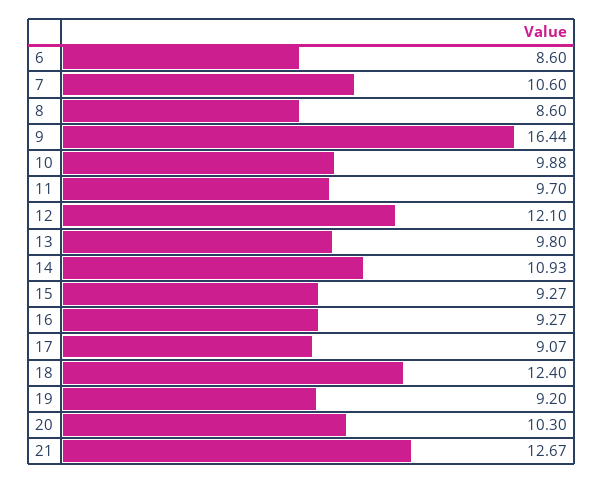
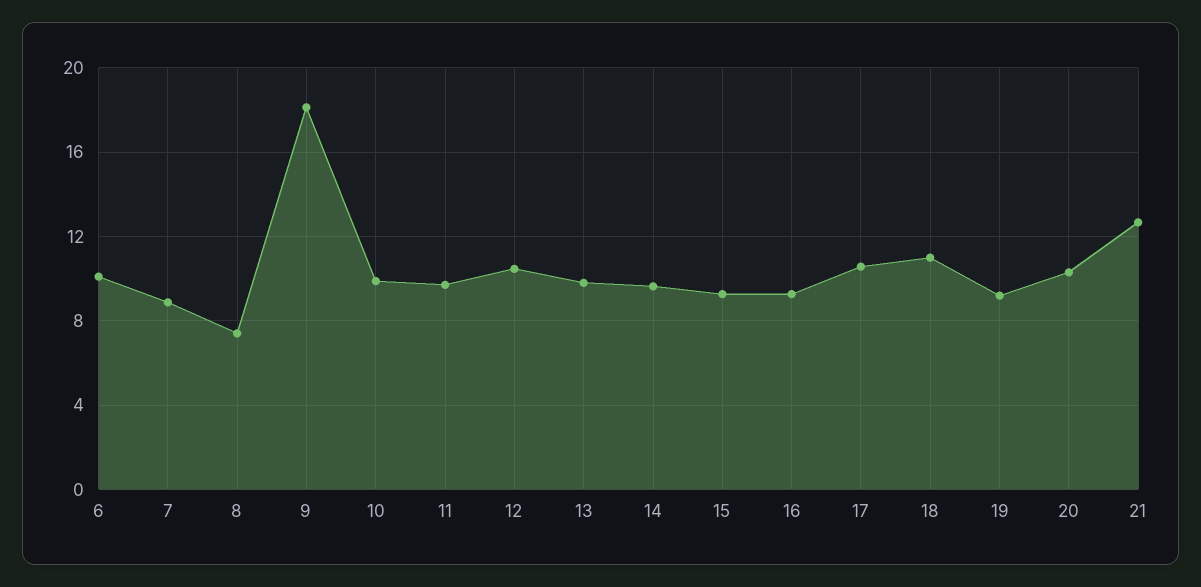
6: 8.6 -> 10
7: 10.6 -> 9
8: 8.6 -> 7.5
9: 16.44 -> 18
12: 12.1 -> 10.5
14: 10.93 -> 9.5
17: 9.07 -> 10.5
18: 12.4 -> 11

